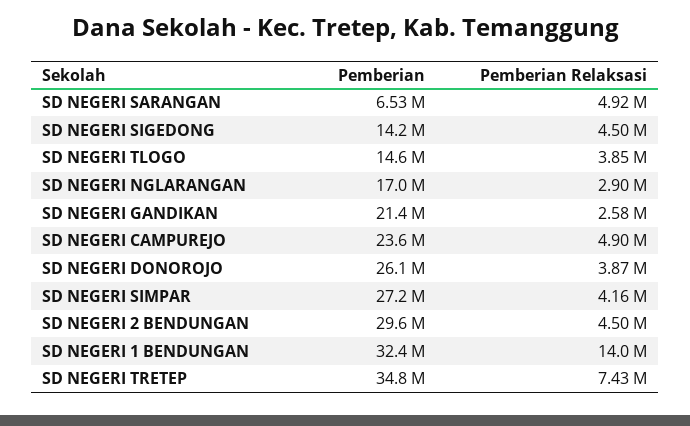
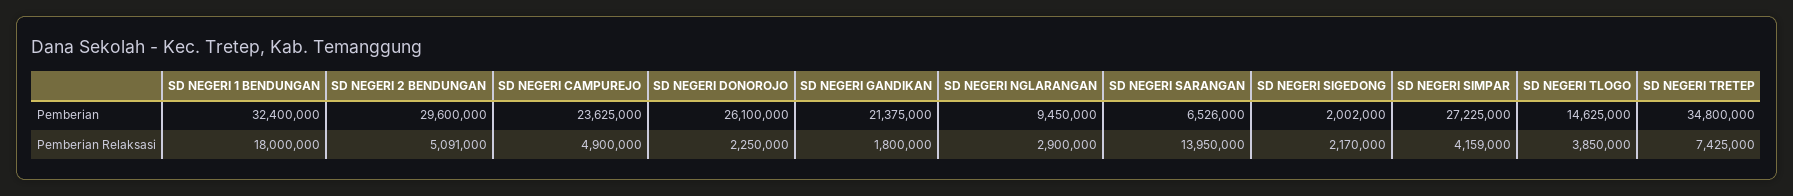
Pemberian Relaksasi, SD NEGERI SARANGAN: 4920000 -> 13950000
Pemberian, SD NEGERI SIGEDONG: 14200000 -> 2002000
Pemberian Relaksasi, SD NEGERI SIGEDONG: 4500000 -> 2170000
Pemberian, SD NEGERI NGLARANGAN: 17000000 -> 9450000
Pemberian Relaksasi, SD NEGERI GANDIKAN: 2580000 -> 1800000
Pemberian Relaksasi, SD NEGERI DONOROJO: 3870000 -> 2250000
Pemberian Relaksasi, SD NEGERI 2 BENDUNGAN: 4500000 -> 5091000
Pemberian Relaksasi, SD NEGERI 1 BENDUNGAN: 14000000 -> 18000000

